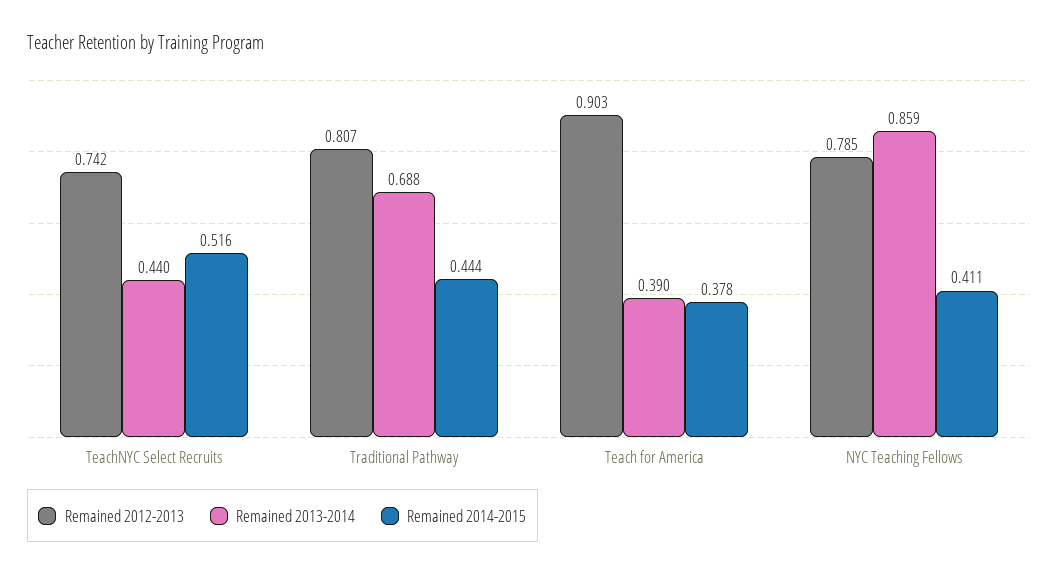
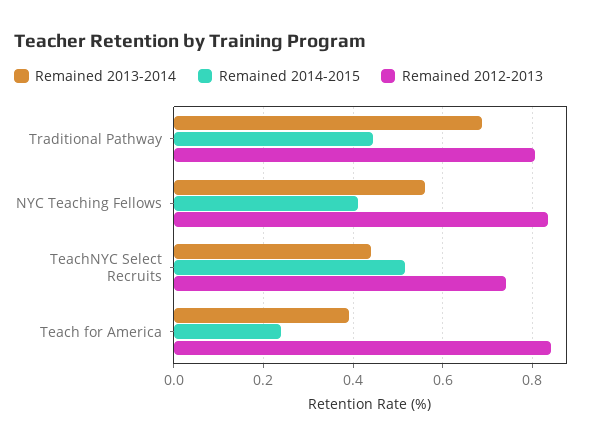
Remained 2012-2013, Teach for America: 0.903 -> 0.84
Remained 2014-2015, Teach for America: 0.378 -> 0.24
Remained 2012-2013, NYC Teaching Fellows: 0.785 -> 0.84
Remained 2013-2014, NYC Teaching Fellows: 0.859 -> 0.56

